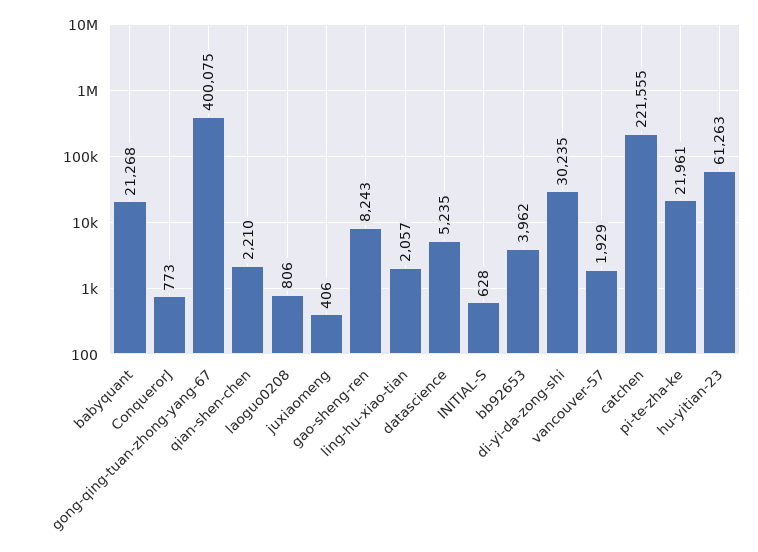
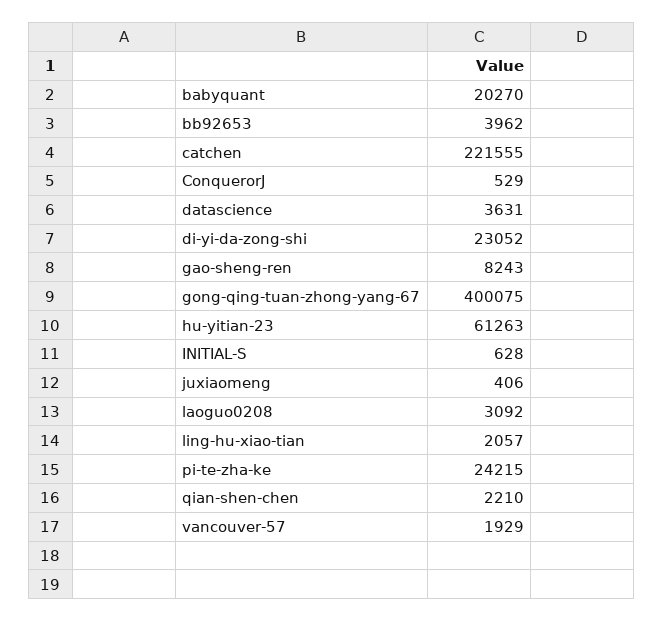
babyquant: 21268 -> 20270
ConquerorJ: 773 -> 529
laoguo0208: 806 -> 3092
datascience: 5235 -> 3631
di-yi-da-zong-shi: 30235 -> 23052
pi-te-zha-ke: 21961 -> 24215

